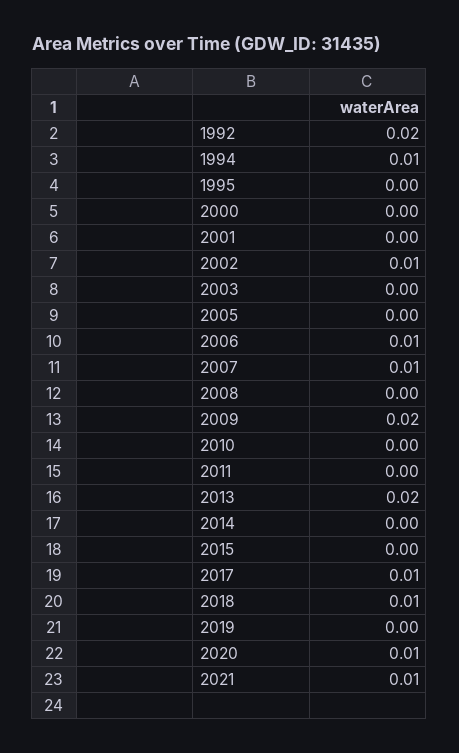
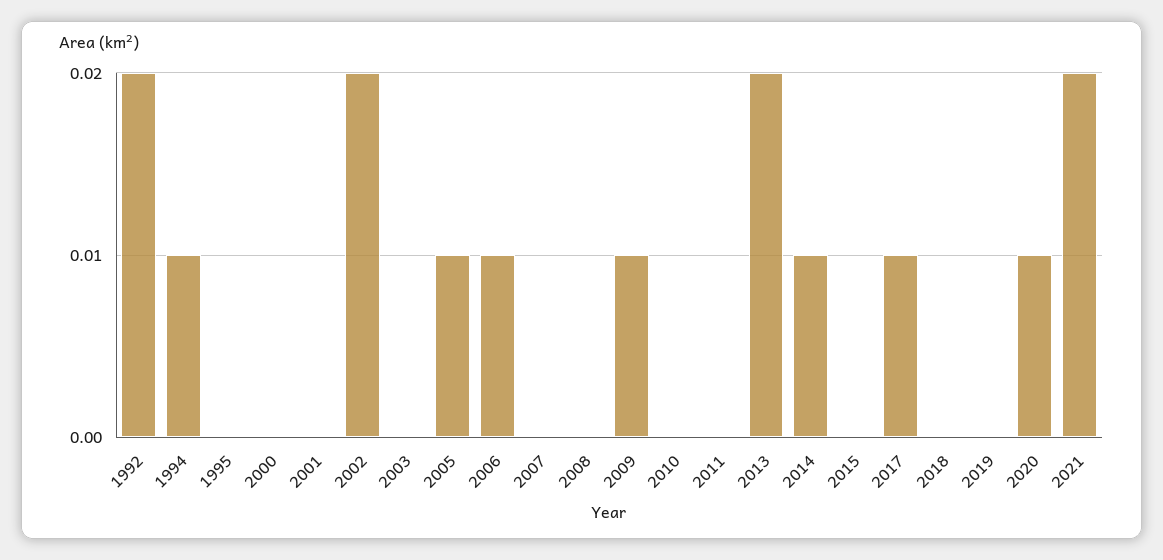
2002: 0.01 -> 0.02
2005: 0 -> 0.01
2007: 0.01 -> 0
2009: 0.02 -> 0.01
2014: 0 -> 0.01
2018: 0.01 -> 0
2021: 0.01 -> 0.02

